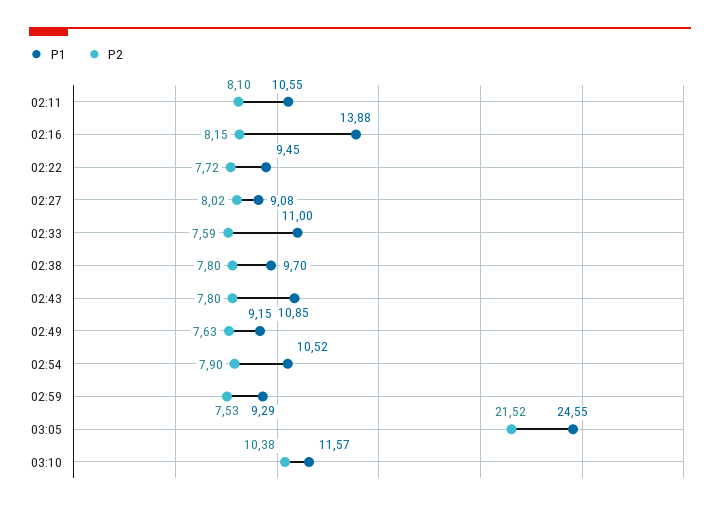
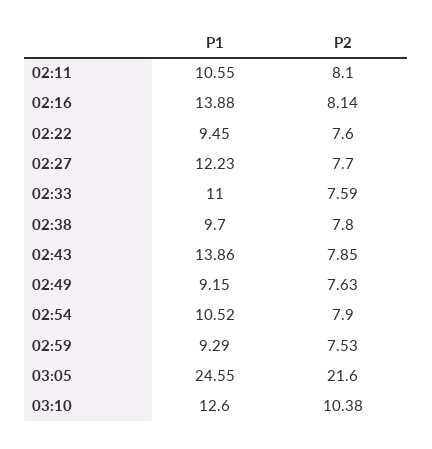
P2, 02:16: 8.15 -> 8.14
P2, 02:22: 7.72 -> 7.6
P1, 02:27: 9.08 -> 12.23
P2, 02:27: 8.02 -> 7.7
P1, 02:43: 10.85 -> 13.86
P2, 02:43: 7.8 -> 7.85
P2, 03:05: 21.52 -> 21.6
P1, 03:10: 11.57 -> 12.6

